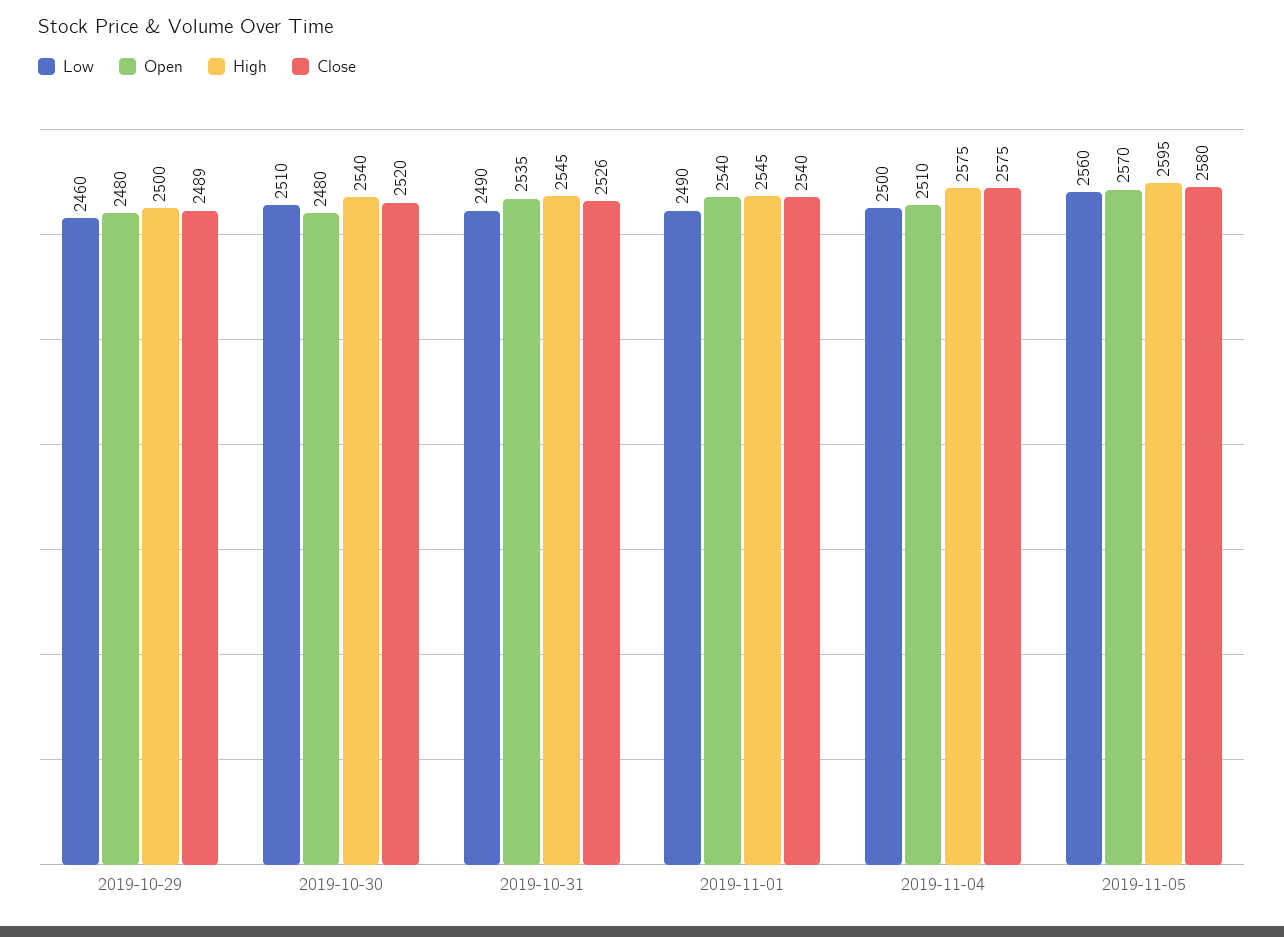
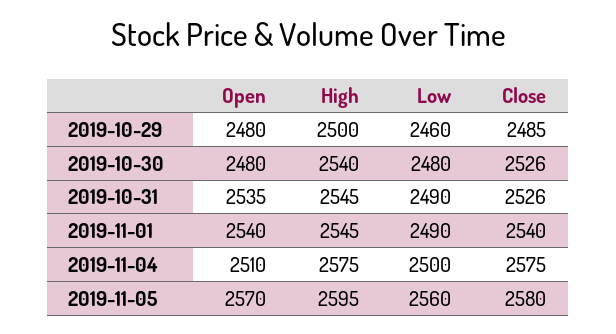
Close, 2019-10-29: 2489 -> 2485
Low, 2019-10-30: 2510 -> 2480
Close, 2019-10-30: 2520 -> 2526

